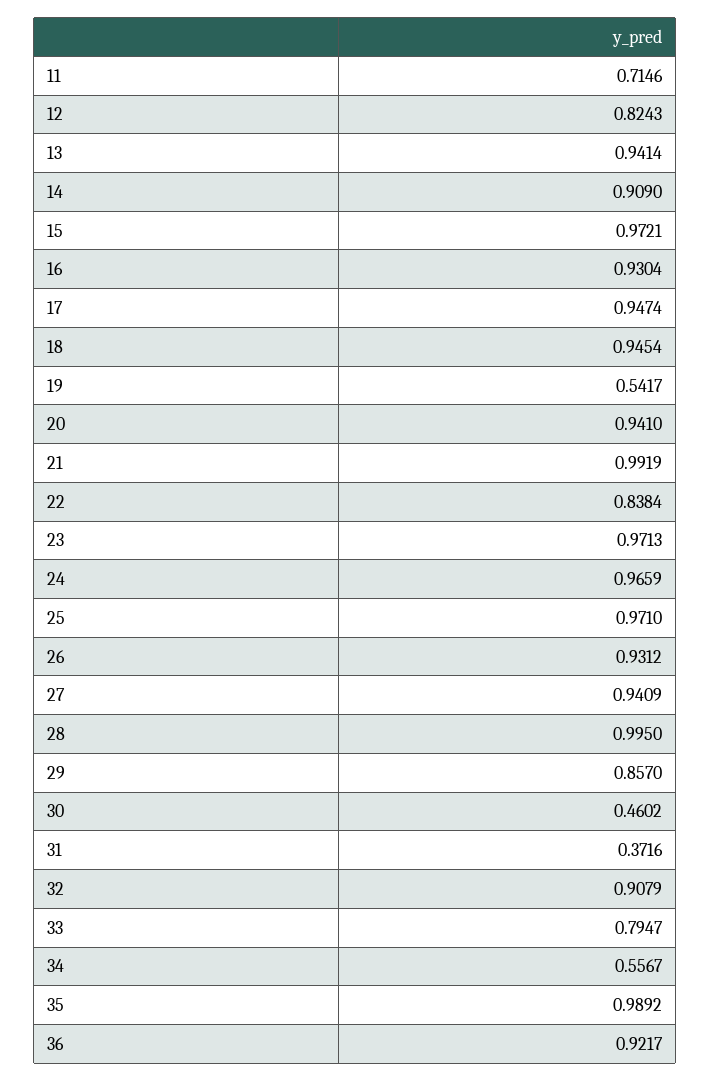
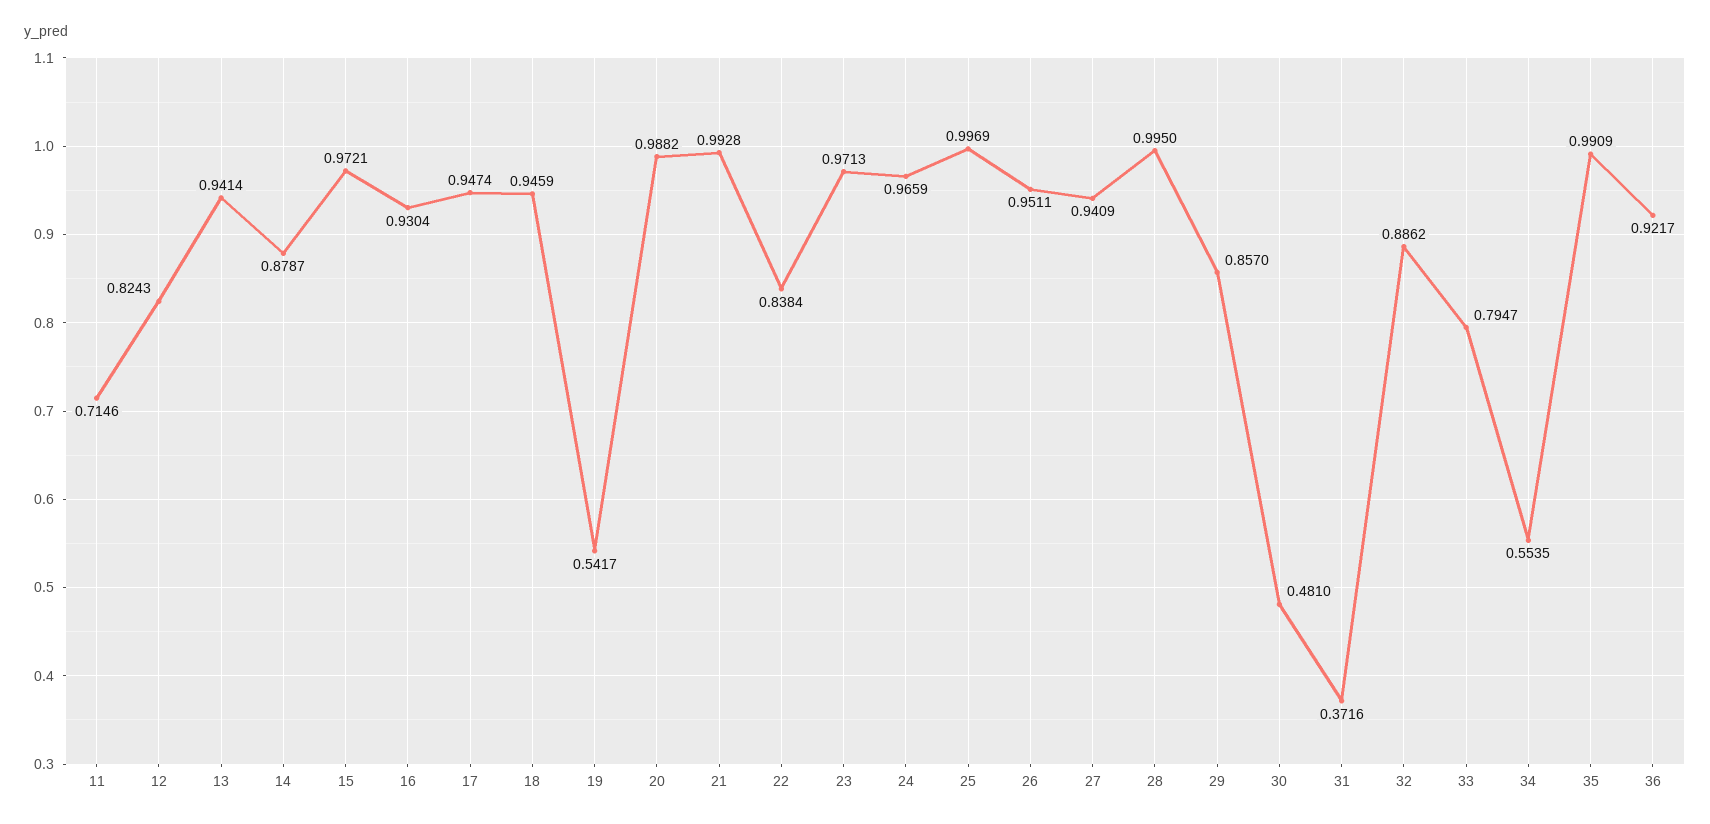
14: 0.909 -> 0.8787
18: 0.9454 -> 0.9459
20: 0.941 -> 0.9882
21: 0.9919 -> 0.9928
25: 0.971 -> 0.9969
26: 0.9312 -> 0.9511
30: 0.4602 -> 0.481
32: 0.9079 -> 0.8862
34: 0.5567 -> 0.5535
35: 0.9892 -> 0.9909

